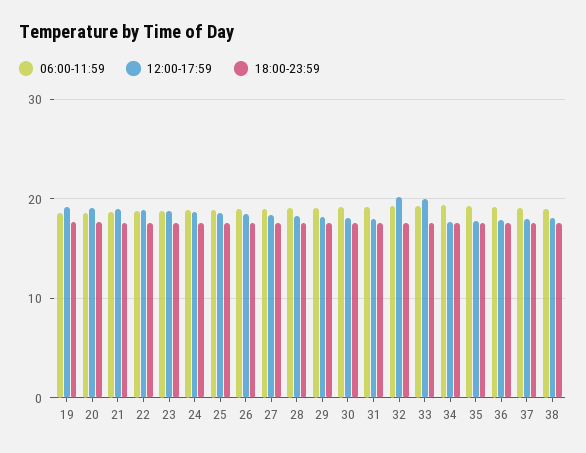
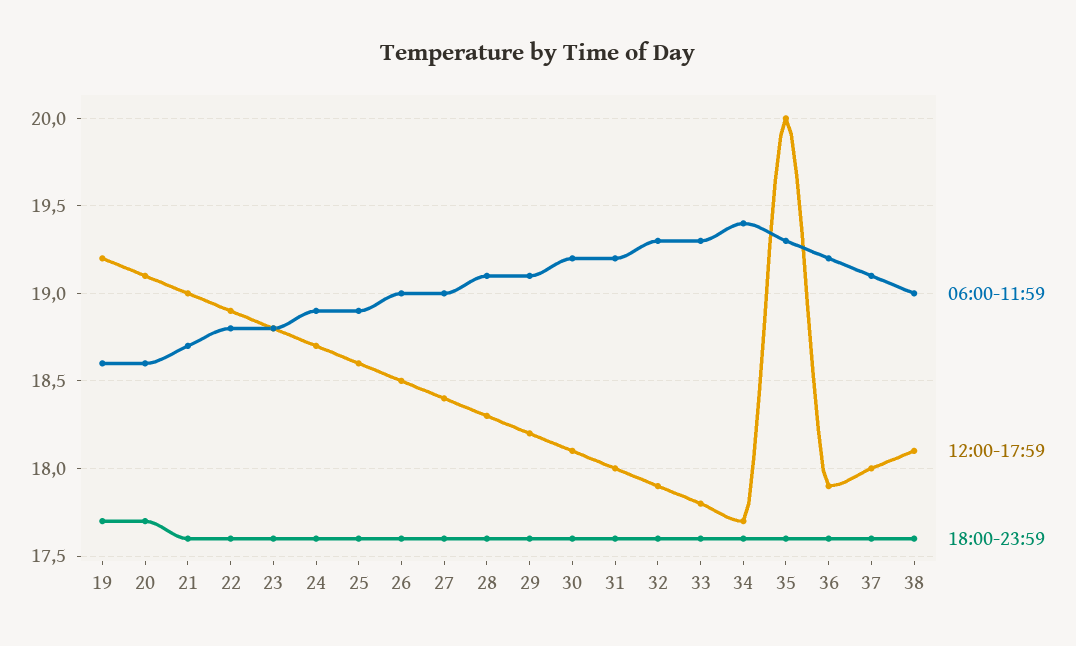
12:00-17:59, 32: 20 -> 17.9
12:00-17:59, 33: 20 -> 17.8
12:00-17:59, 35: 18 -> 20

